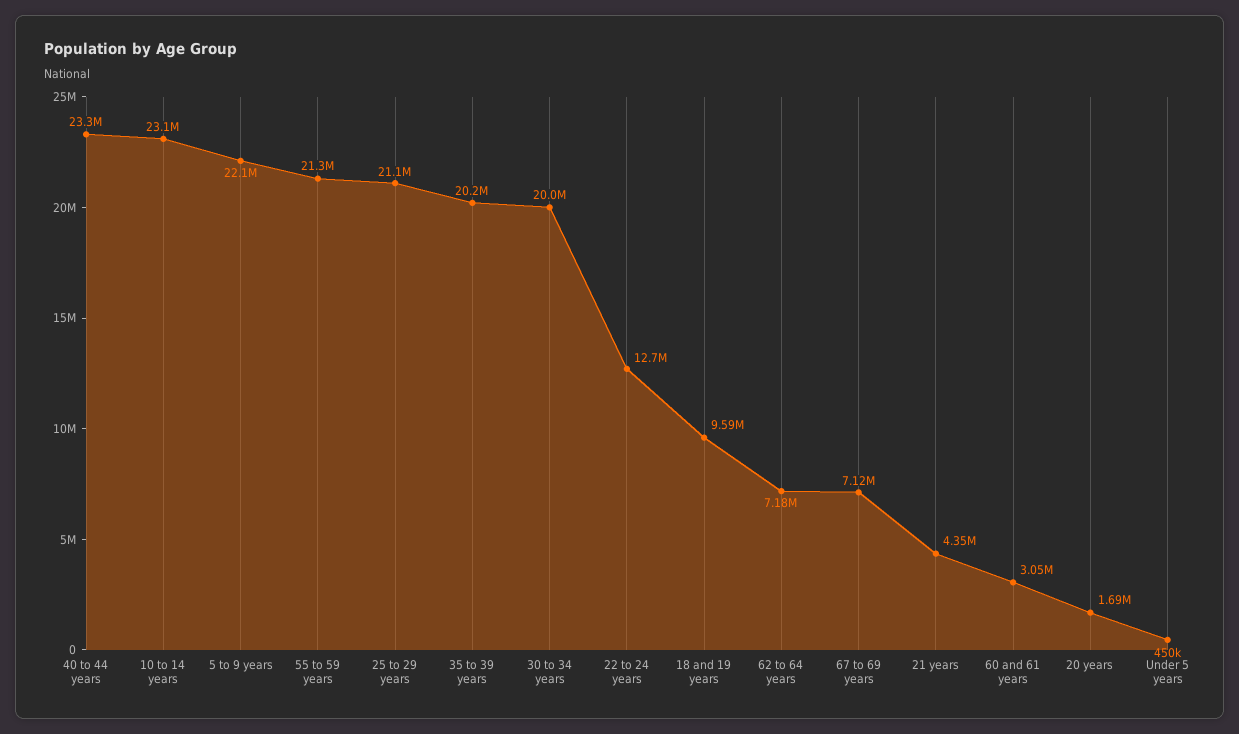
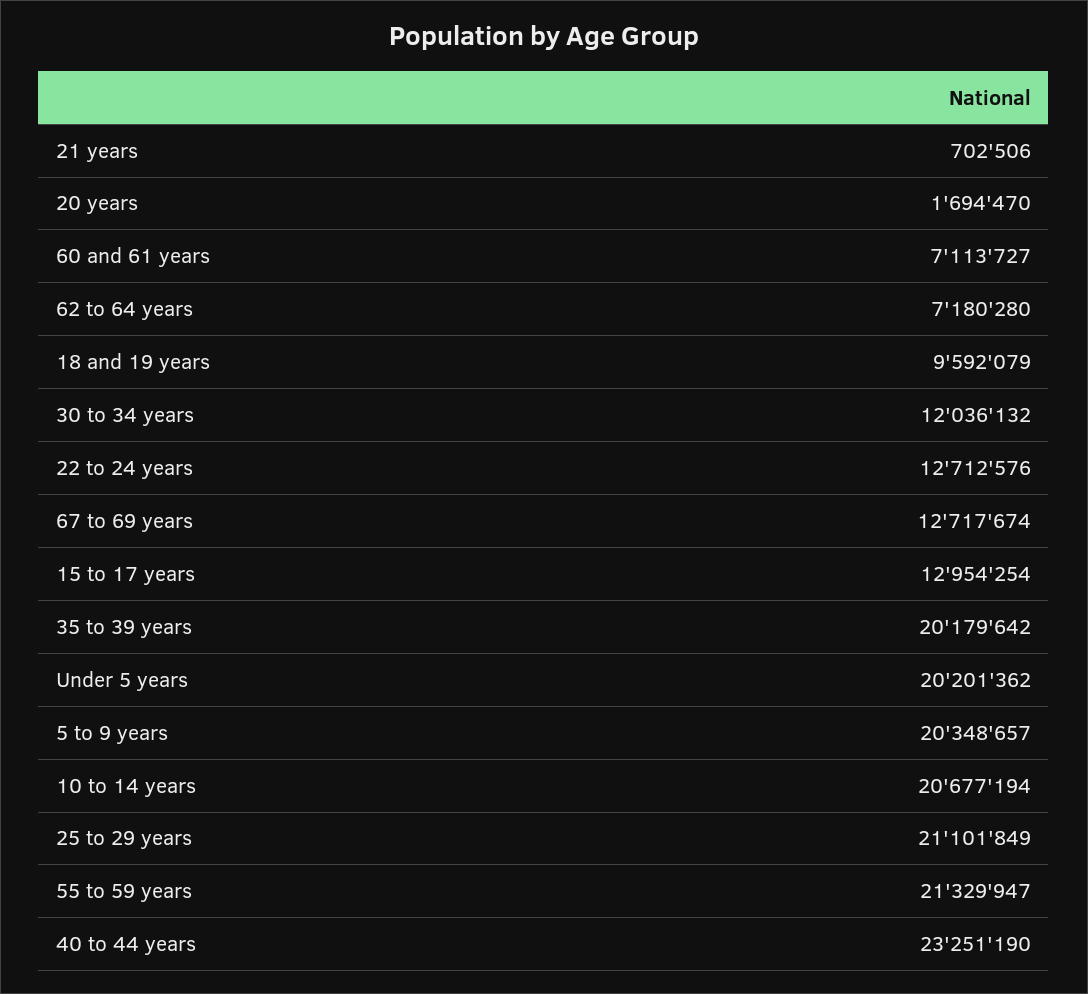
10 to 14 years: 23100000 -> 20677194
5 to 9 years: 22100000 -> 20348657
30 to 34 years: 20000000 -> 12036132
67 to 69 years: 7120000 -> 12717674
21 years: 4350000 -> 702506
60 and 61 years: 3050000 -> 7113727
Under 5 years: 450000 -> 20201362
15 to 17 years: none -> 12954254

